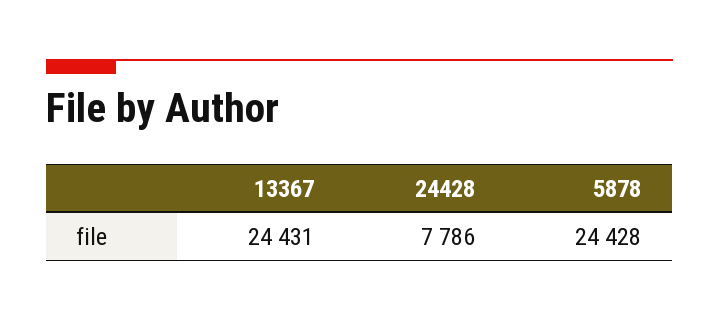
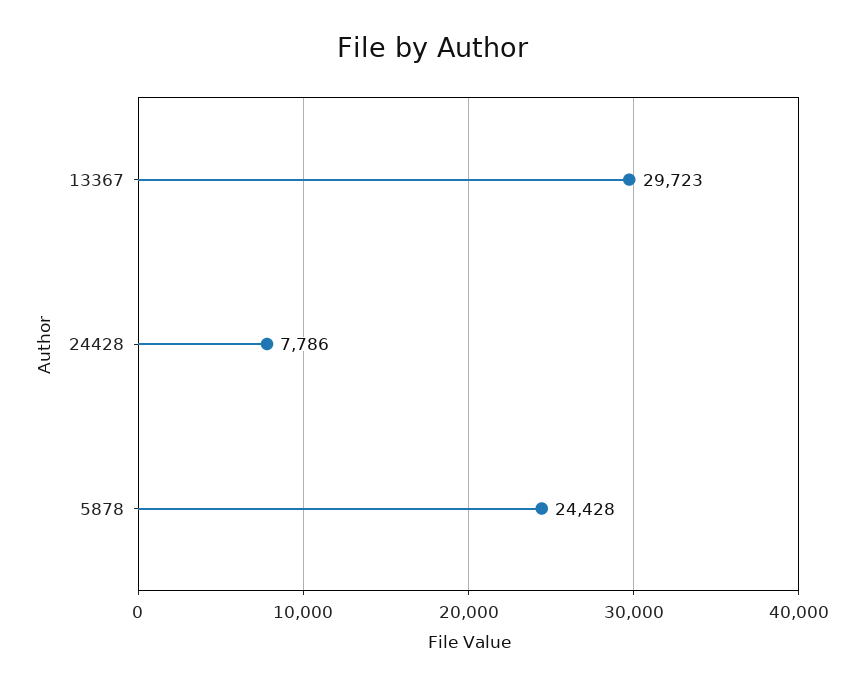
13367: 24431 -> 29723

